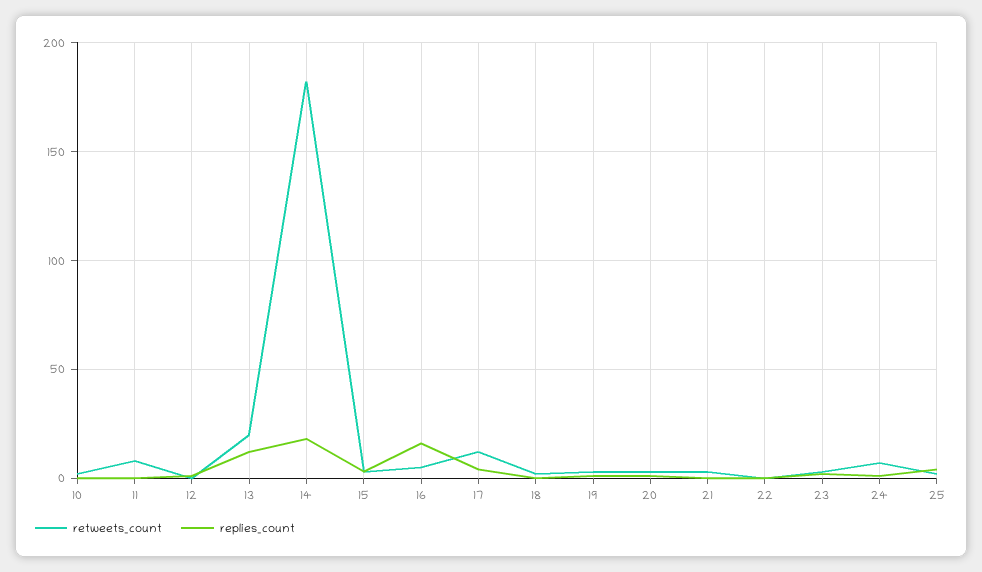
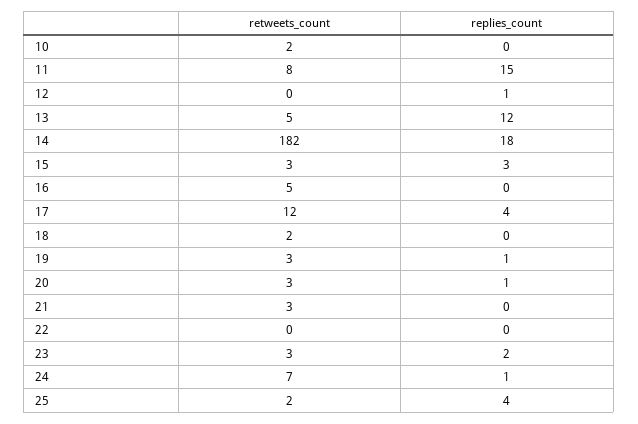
replies_count, 11: 0 -> 15
retweets_count, 13: 20 -> 5
replies_count, 16: 15 -> 0

